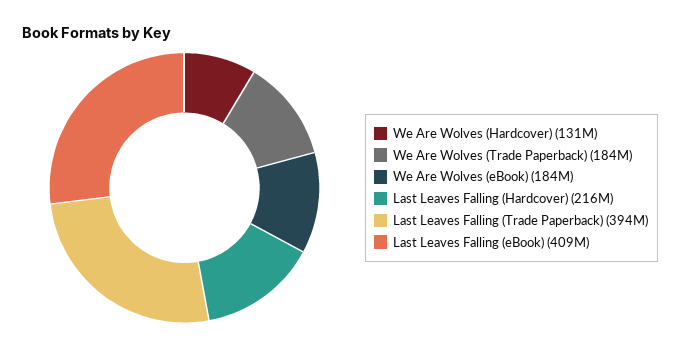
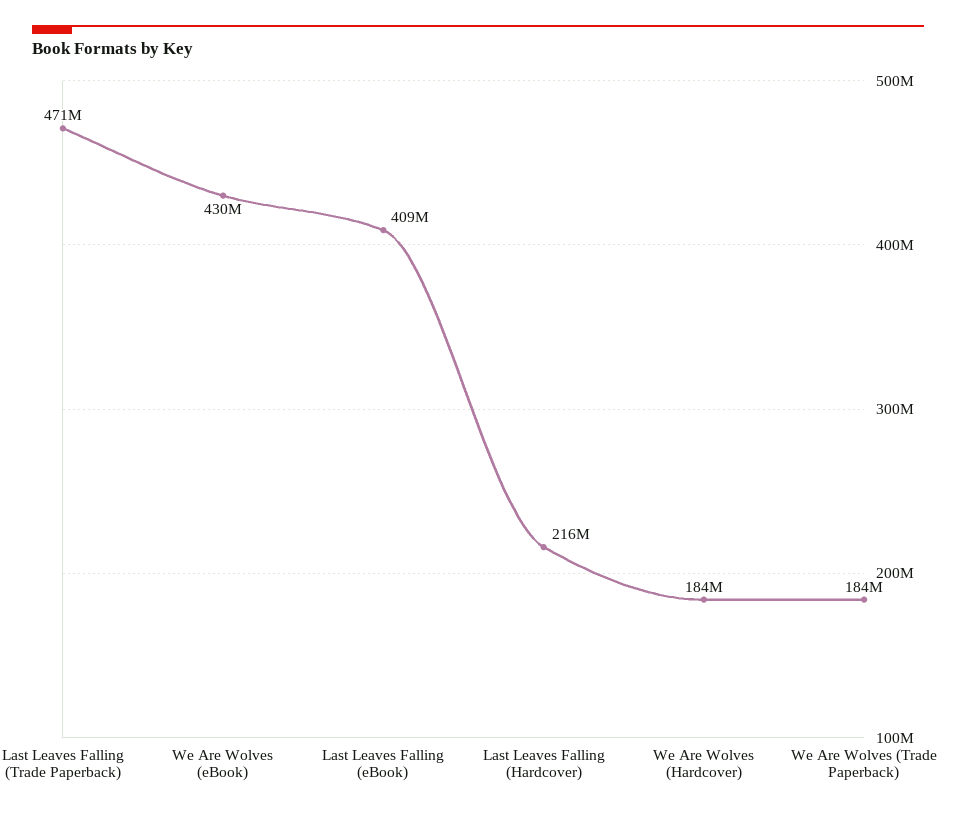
We Are Wolves (Hardcover): 131000000 -> 184000000
We Are Wolves (eBook): 184000000 -> 430000000
Last Leaves Falling (Trade Paperback): 394000000 -> 471000000

